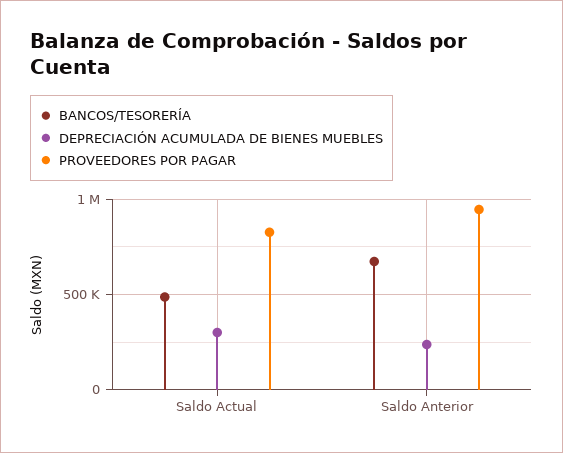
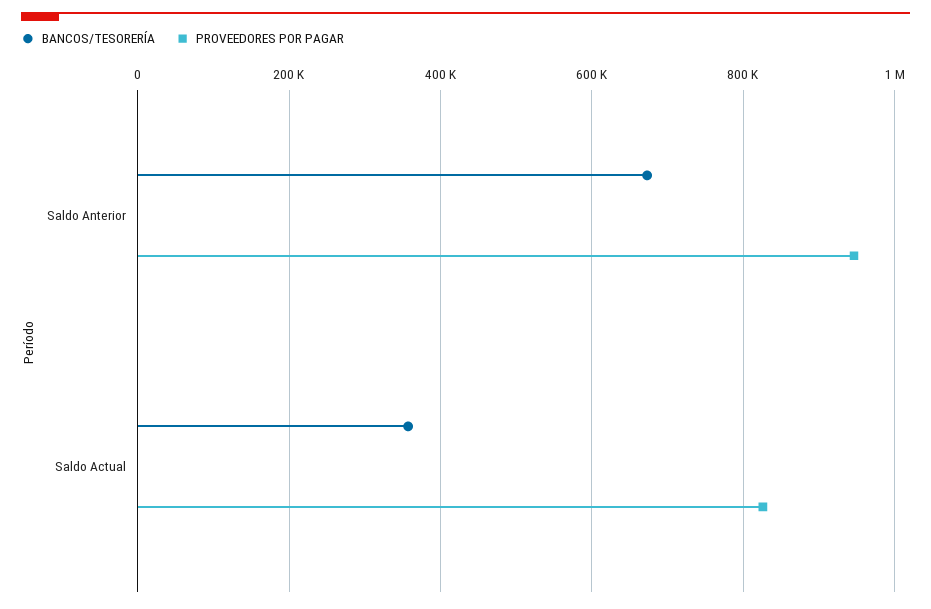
BANCOS/TESORERÍA, Saldo Actual: 500000 -> 360000
DEPRECIACIÓN ACUMULADA DE BIENES MUEBLES, Saldo Actual: 300000 -> none
DEPRECIACIÓN ACUMULADA DE BIENES MUEBLES, Saldo Anterior: 250000 -> none

